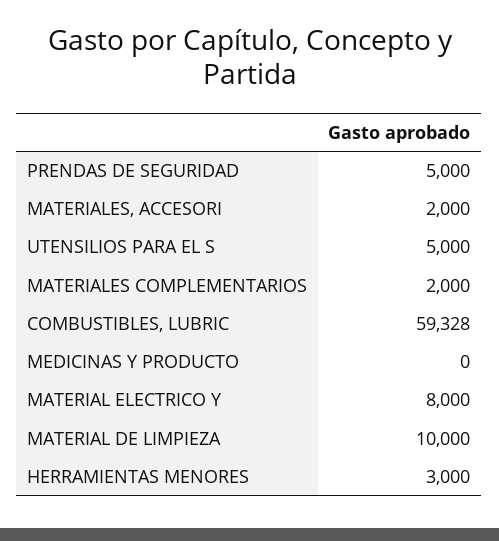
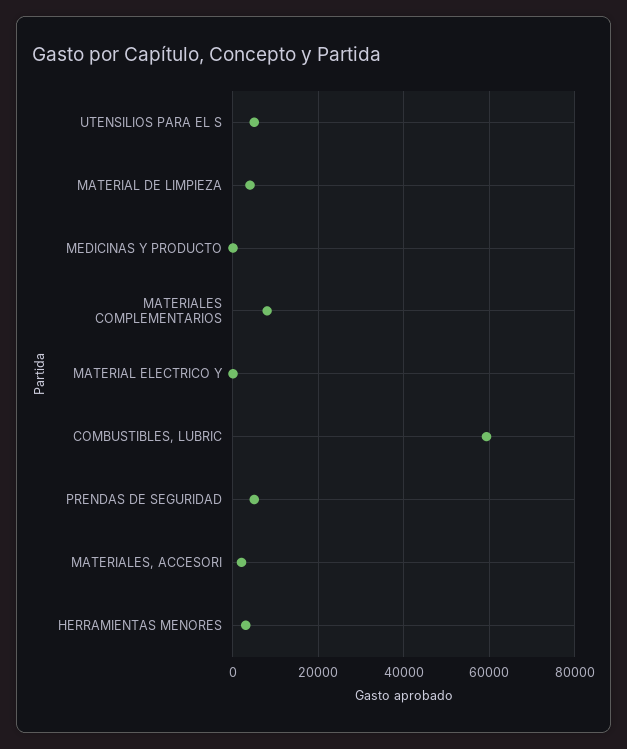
MATERIALES COMPLEMENTARIOS: 2000 -> 8000
MATERIAL ELECTRICO Y: 8000 -> 0
MATERIAL DE LIMPIEZA: 10000 -> 4000

